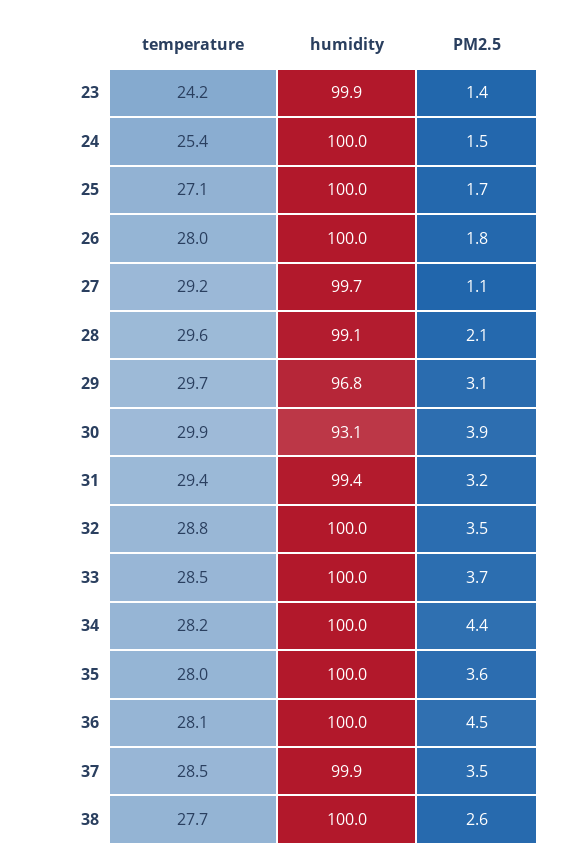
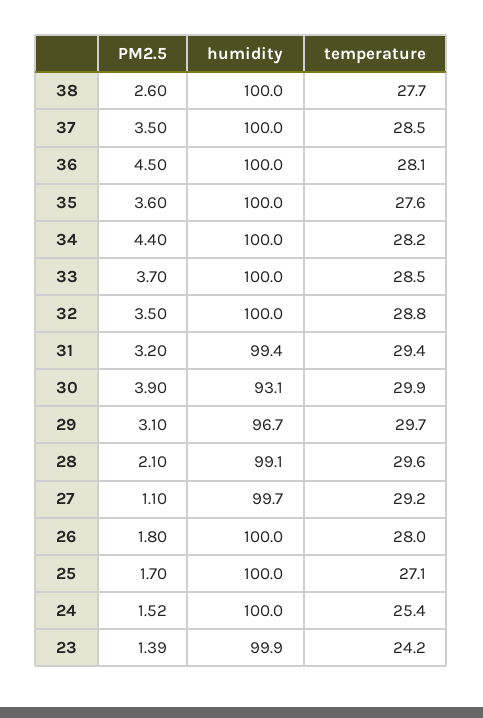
humidity, 29: 96.8 -> 96.7
temperature, 35: 28 -> 27.6
humidity, 37: 99.9 -> 100

